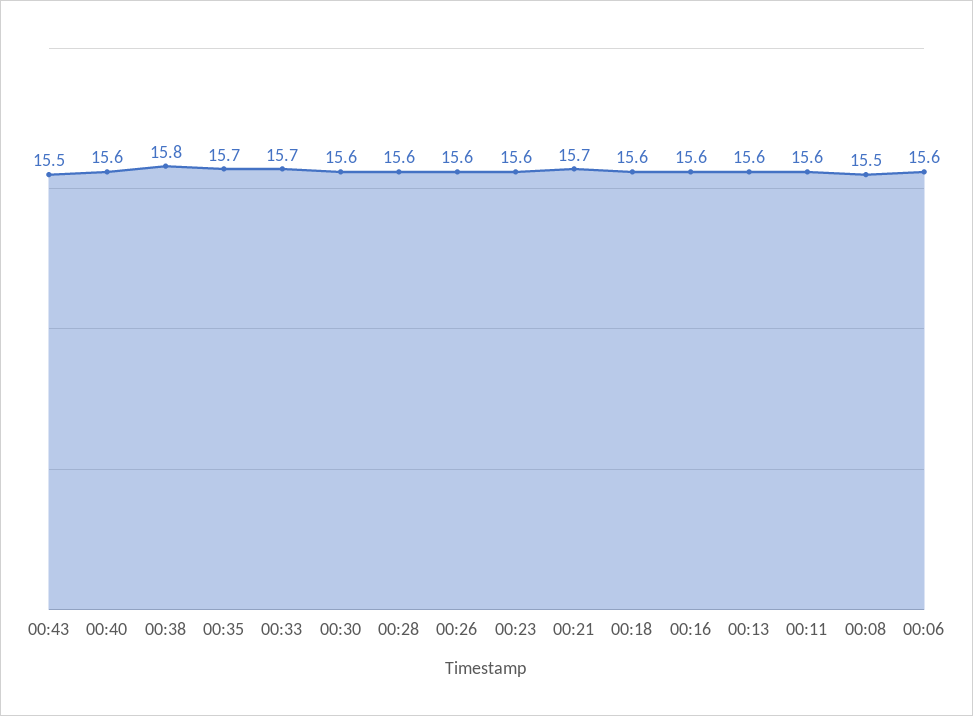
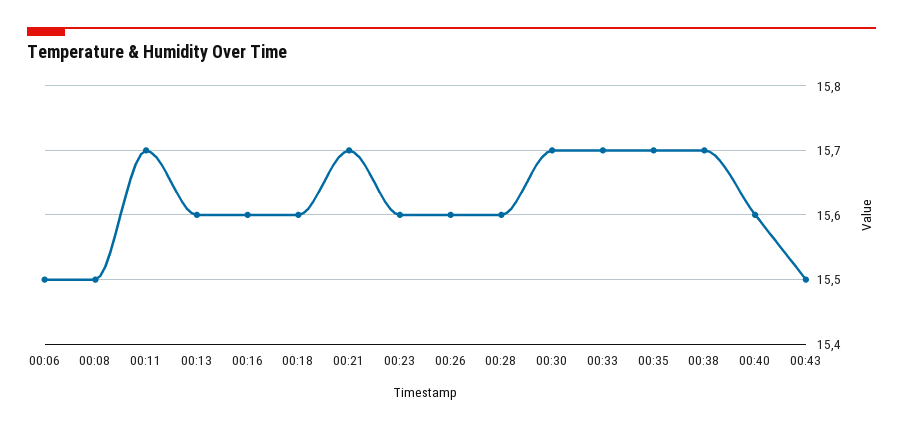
00:38: 15.8 -> 15.7
00:30: 15.6 -> 15.7
00:11: 15.6 -> 15.7
00:06: 15.6 -> 15.5

